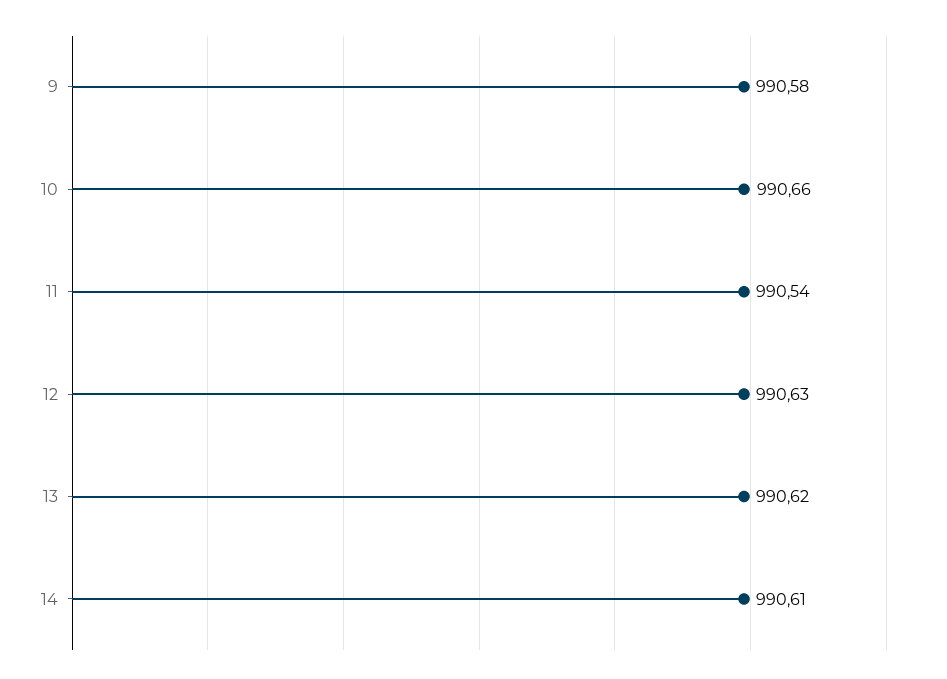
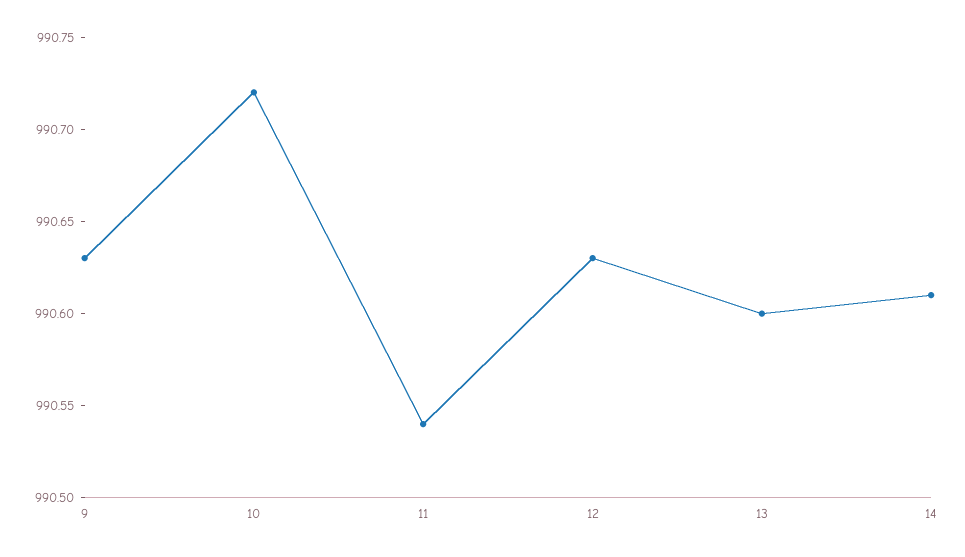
9: 990.58 -> 990.63
10: 990.66 -> 990.72
13: 990.62 -> 990.6

